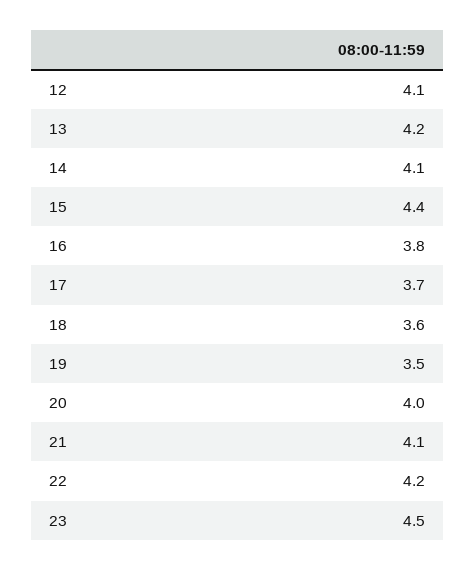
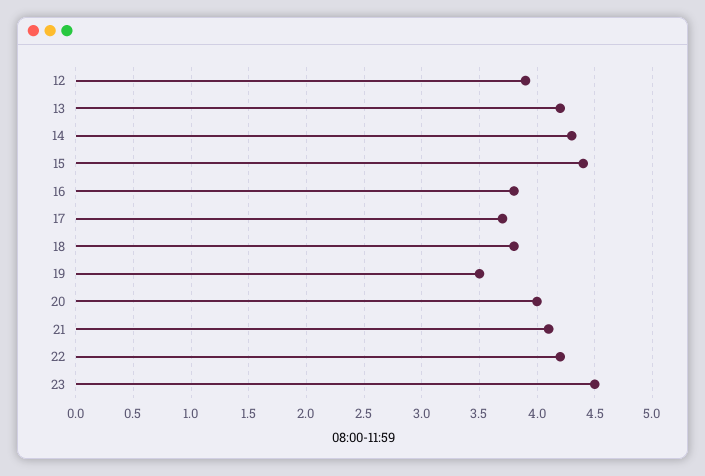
12: 4.1 -> 3.9
14: 4.1 -> 4.3
18: 3.6 -> 3.8

